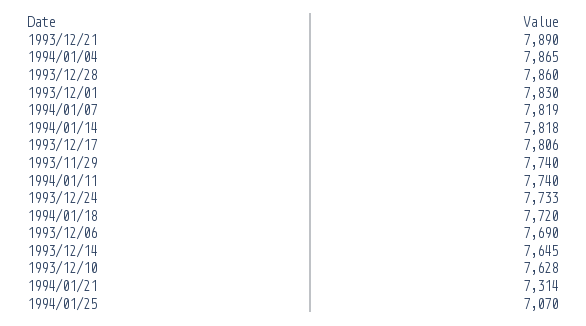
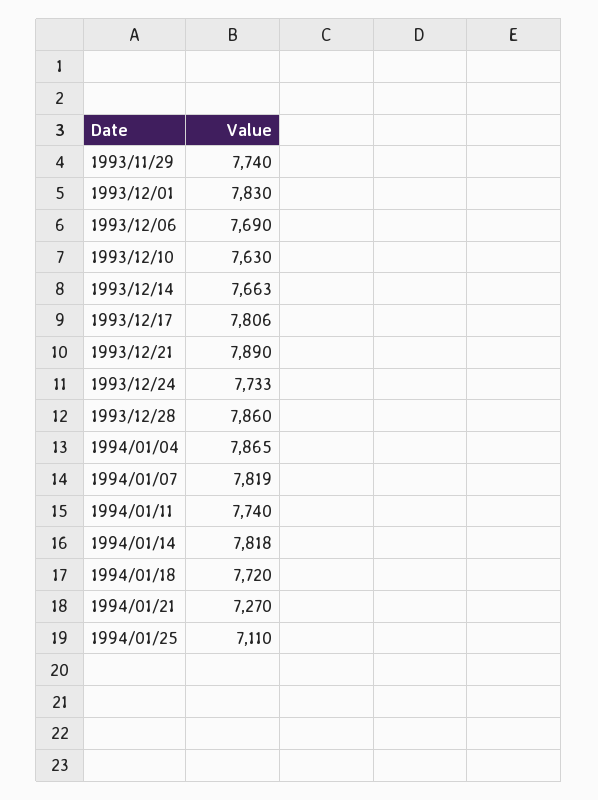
1993/12/14: 7645 -> 7663
1993/12/10: 7628 -> 7630
1994/01/21: 7314 -> 7270
1994/01/25: 7070 -> 7110

